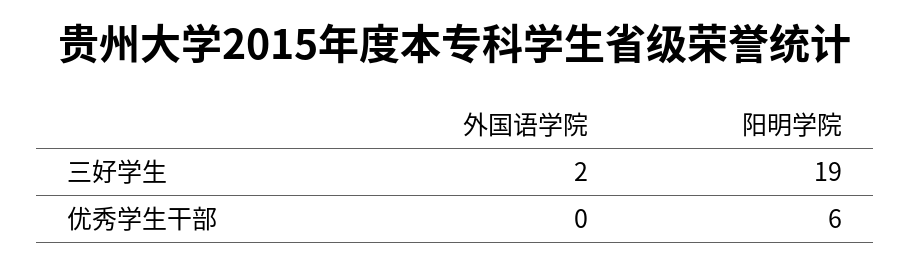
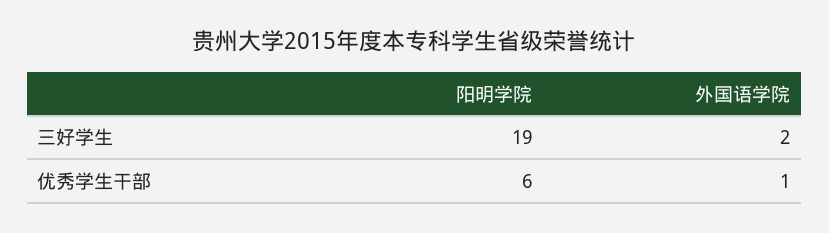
外国语学院, 优秀学生干部: 0 -> 1

